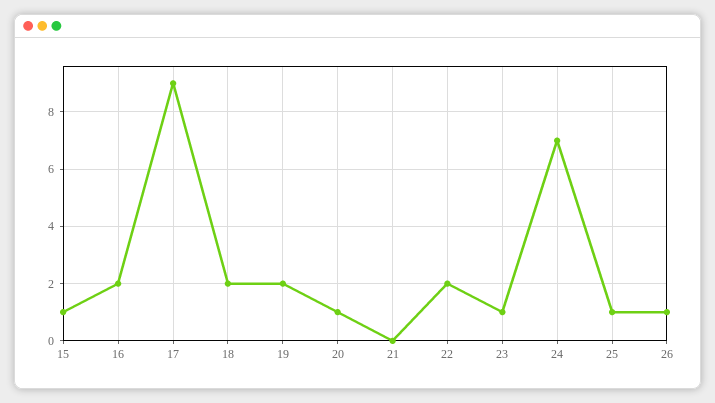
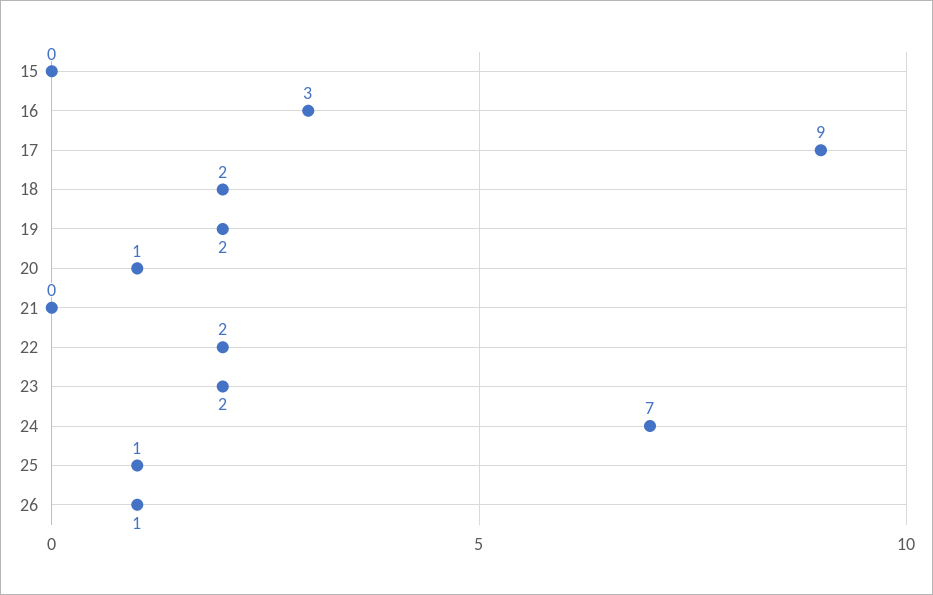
15: 1 -> 0
16: 2 -> 3
23: 1 -> 2

